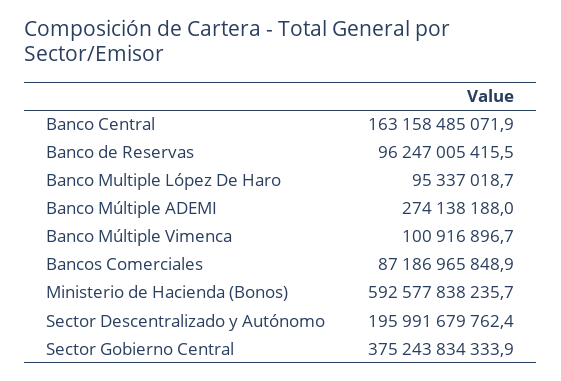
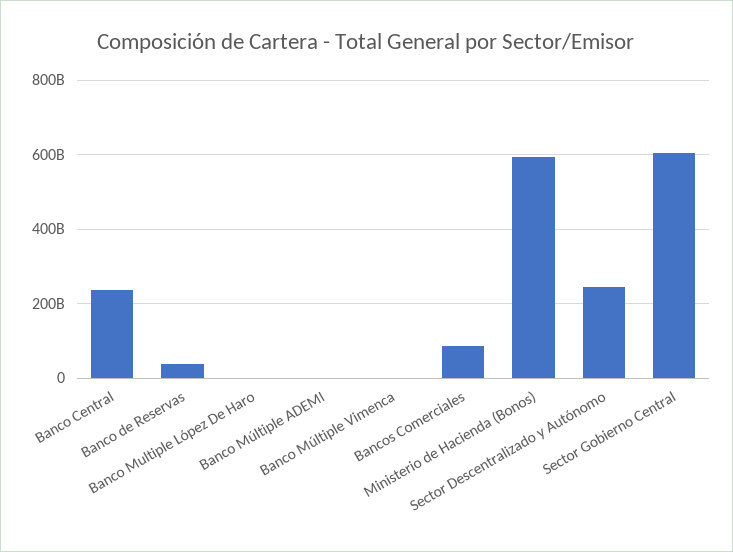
Banco Central: 163158485071.9 -> 240000000000
Banco de Reservas: 96247005415.5 -> 40000000000
Sector Descentralizado y Autónomo: 195991679762.4 -> 240000000000
Sector Gobierno Central: 375243834333.9 -> 600000000000

